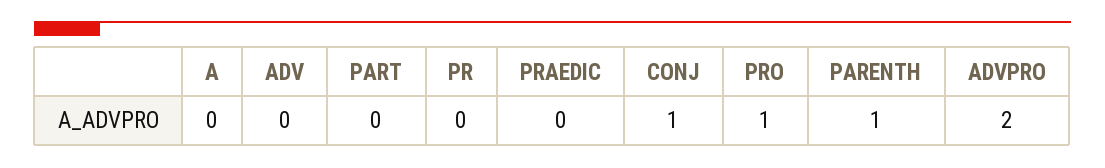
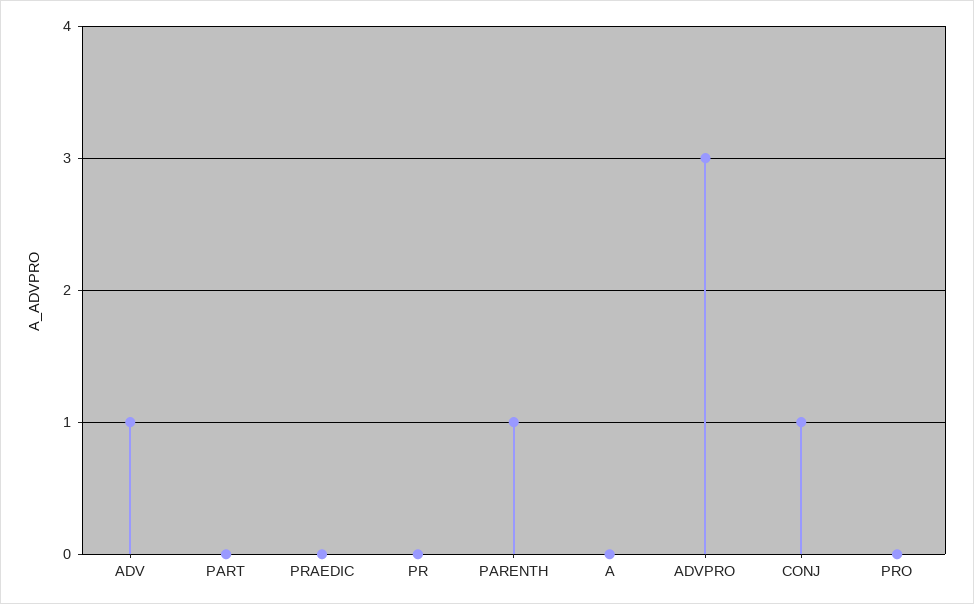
ADV: 0 -> 1
PRO: 1 -> 0
ADVPRO: 2 -> 3

